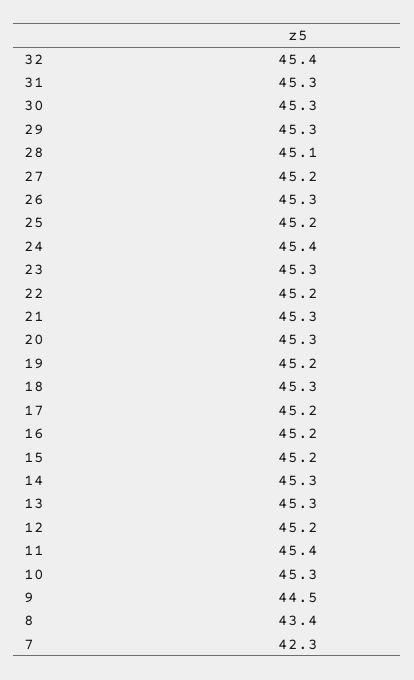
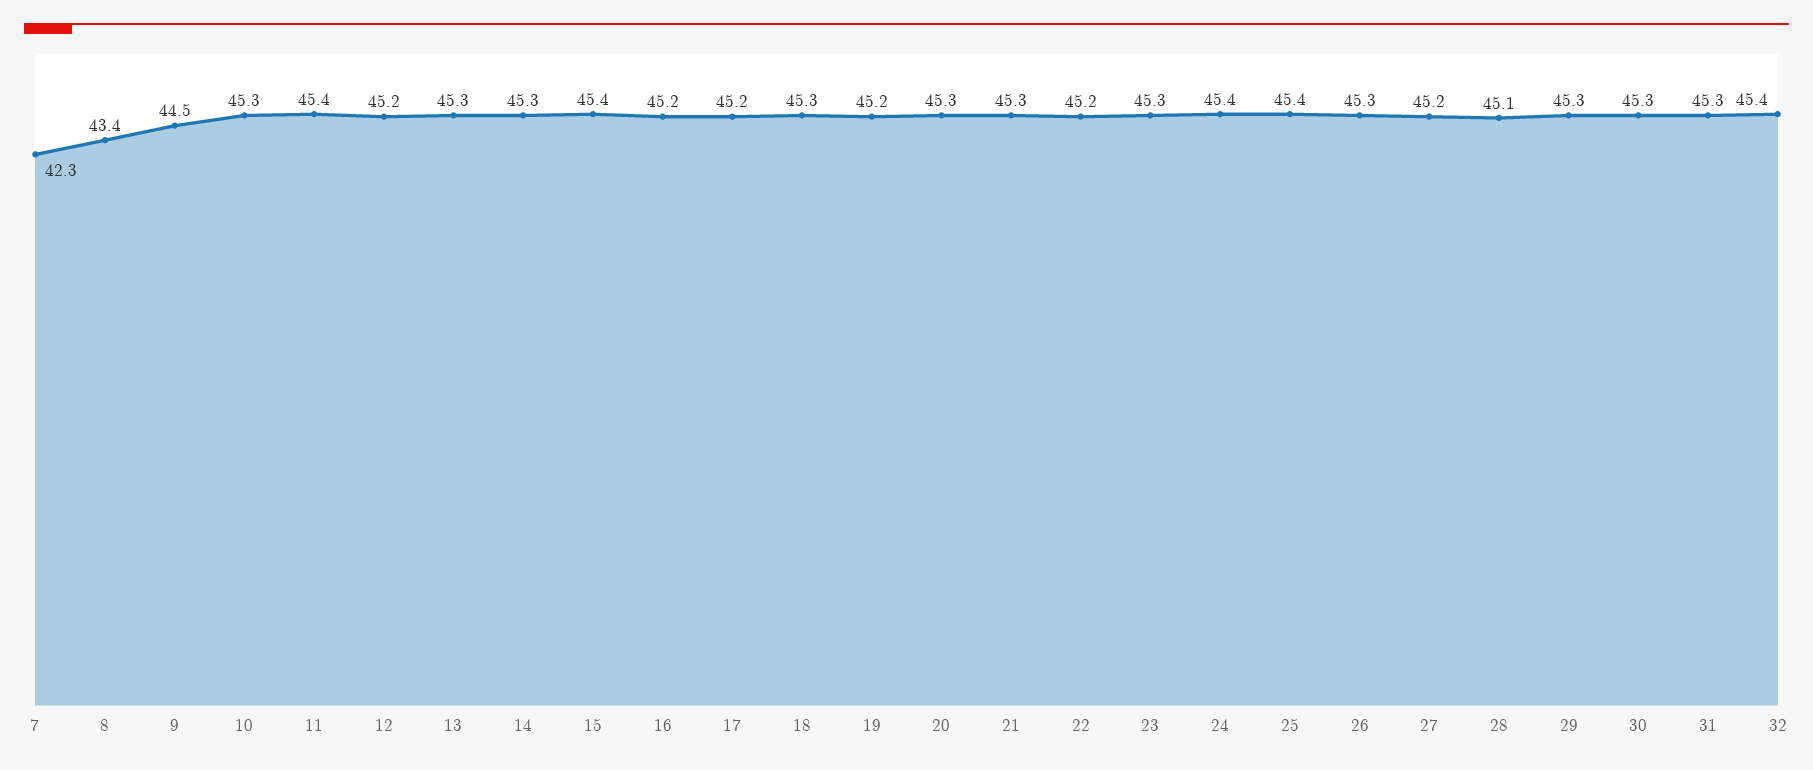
25: 45.2 -> 45.4
15: 45.2 -> 45.4

